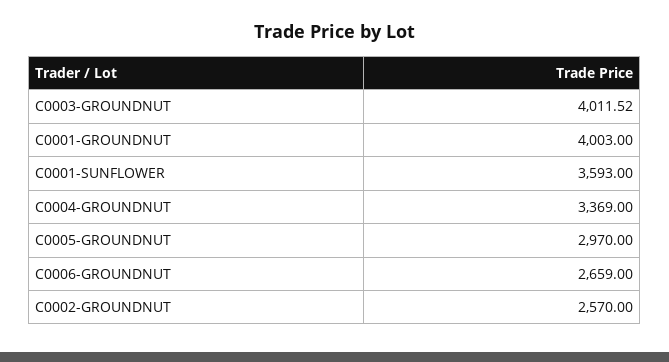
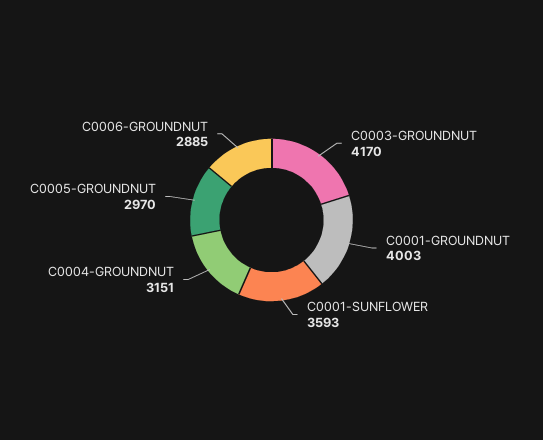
C0003-GROUNDNUT: 4011.52 -> 4170
C0004-GROUNDNUT: 3369 -> 3151
C0006-GROUNDNUT: 2659 -> 2885
C0002-GROUNDNUT: 2570 -> none

